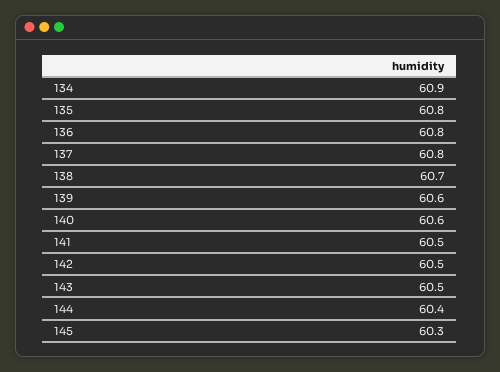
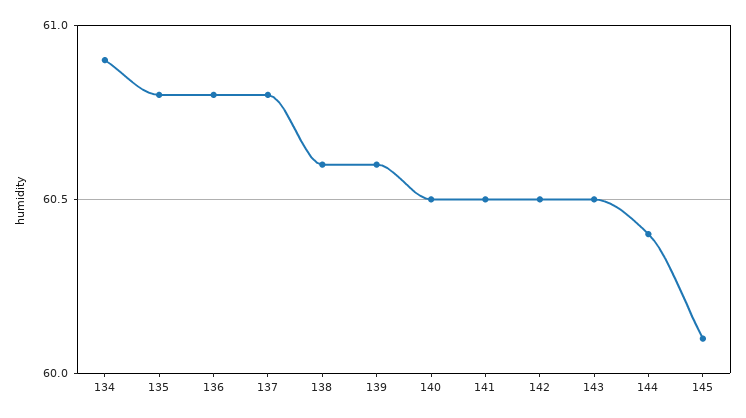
138: 60.7 -> 60.6
140: 60.6 -> 60.5
145: 60.3 -> 60.1

